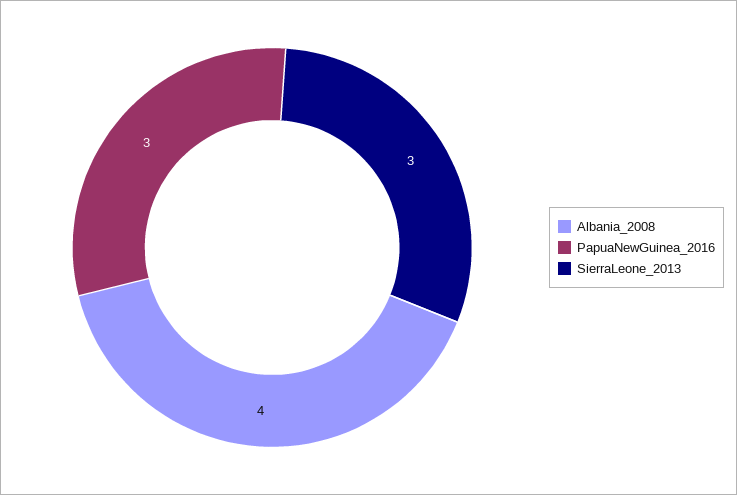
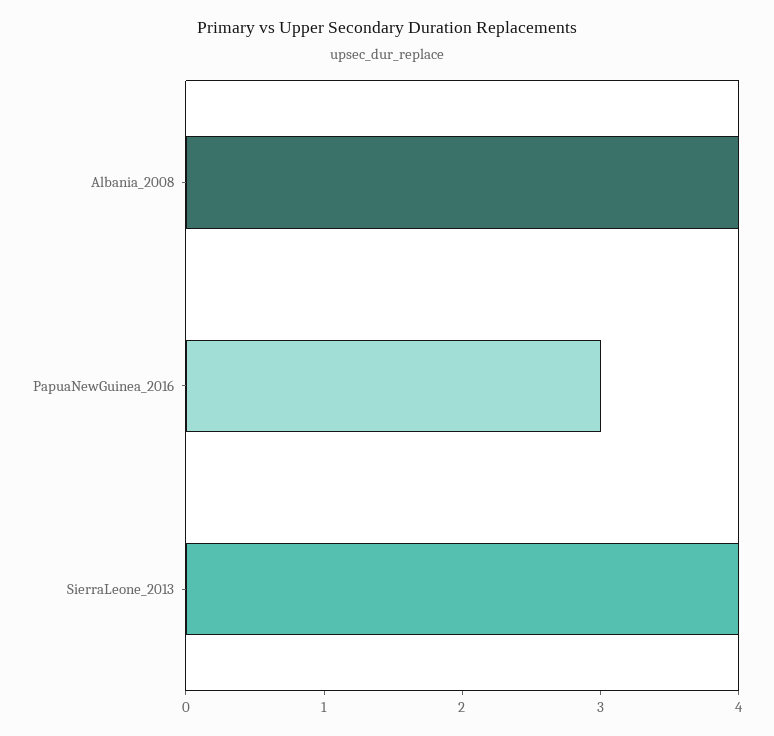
SierraLeone_2013: 3 -> 4

